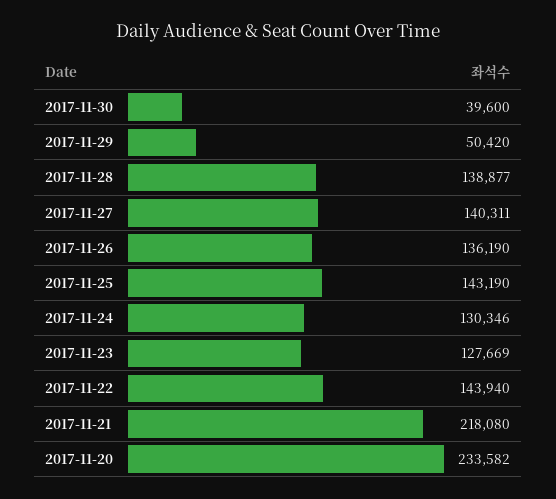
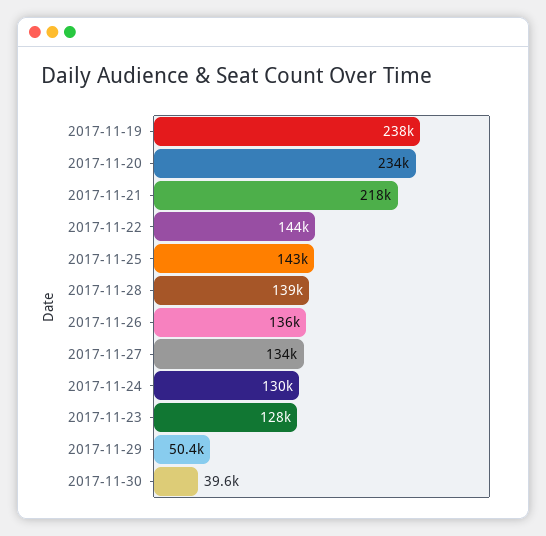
2017-11-27: 140311 -> 134000
2017-11-19: none -> 238000

